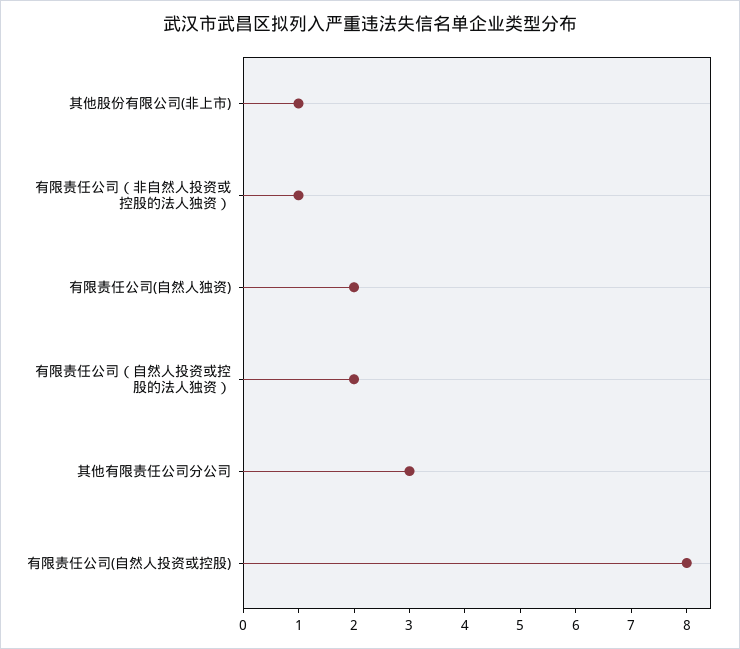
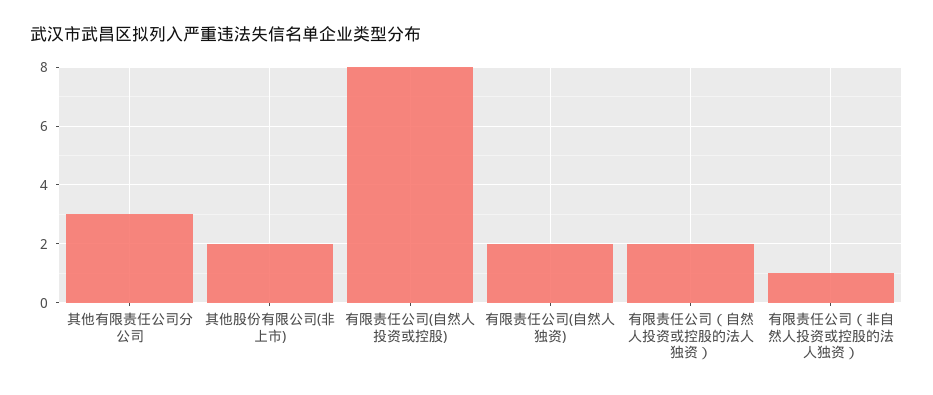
其他股份有限公司(非上市): 1 -> 2

